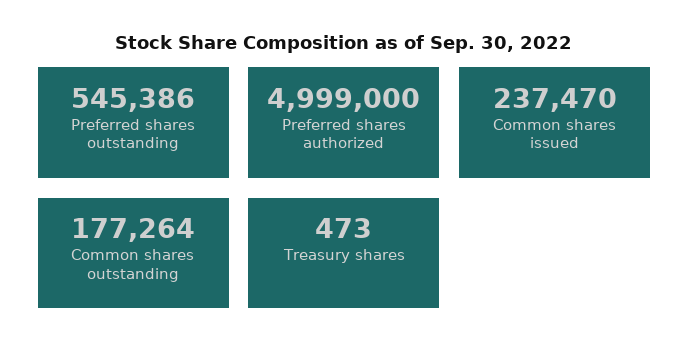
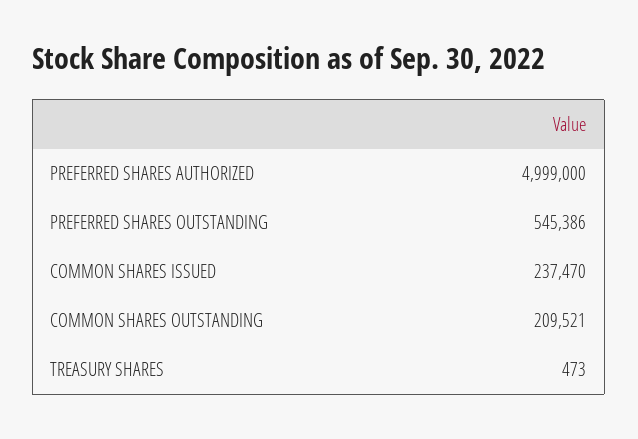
Common shares outstanding: 177264 -> 209521

